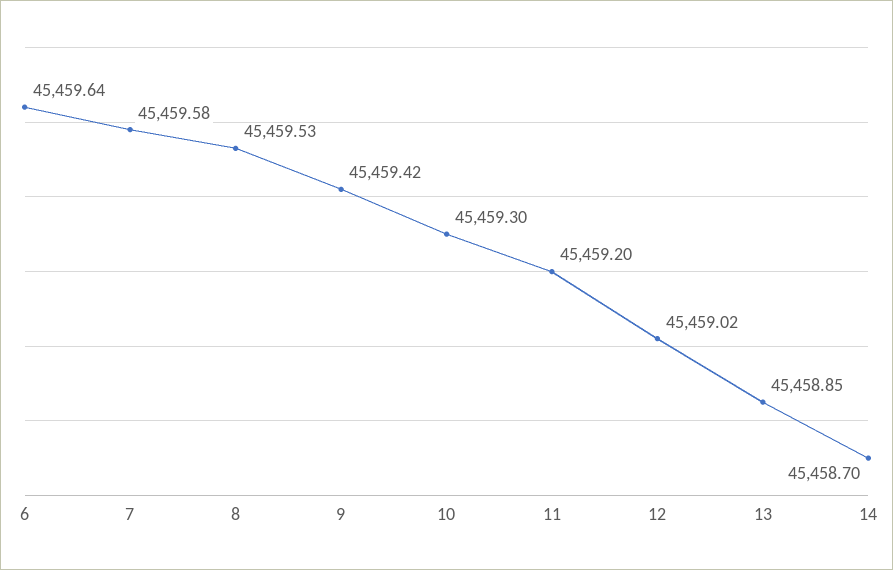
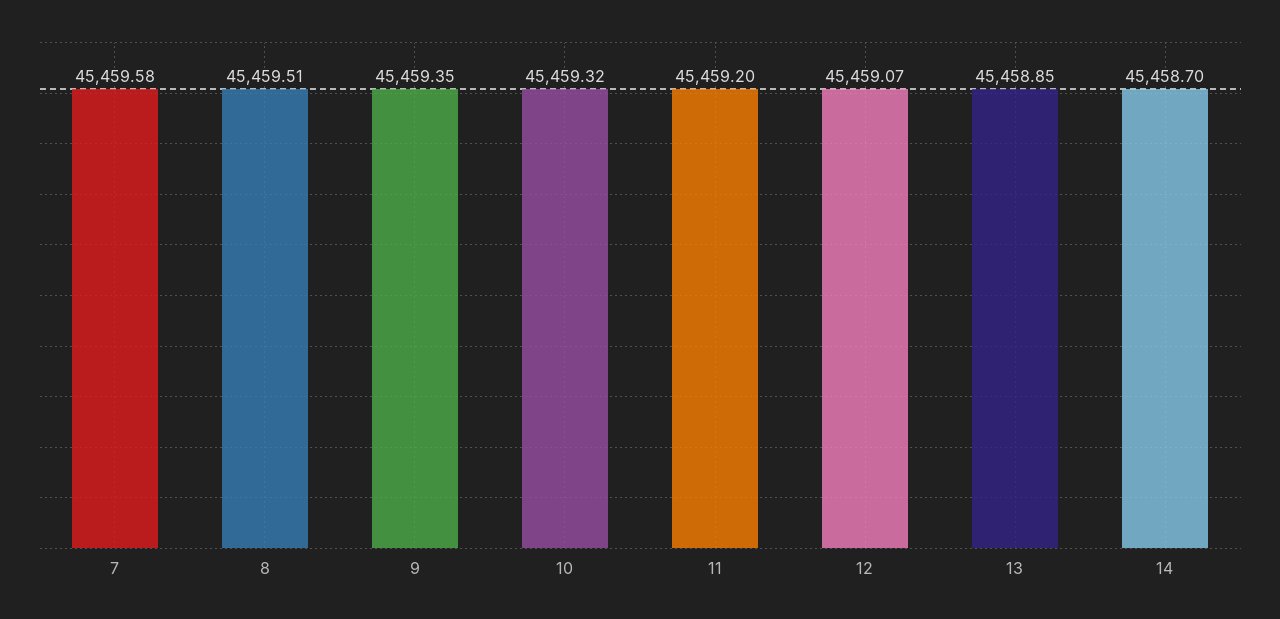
6: 45459.64 -> none
8: 45459.53 -> 45459.51
9: 45459.42 -> 45459.35
10: 45459.3 -> 45459.32
12: 45459.02 -> 45459.07

